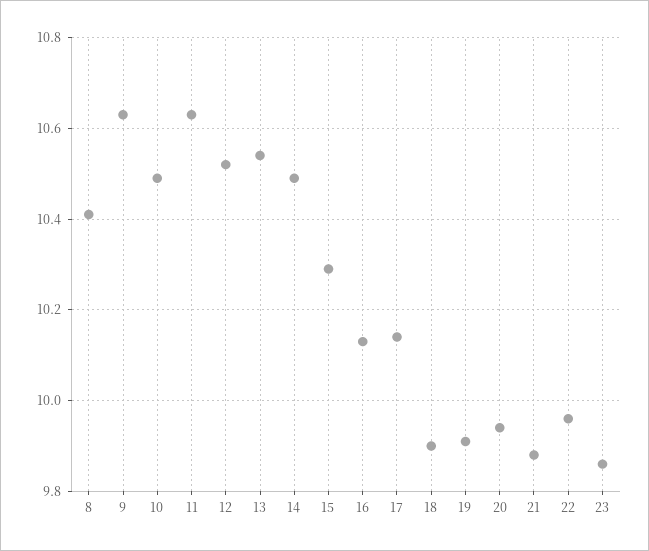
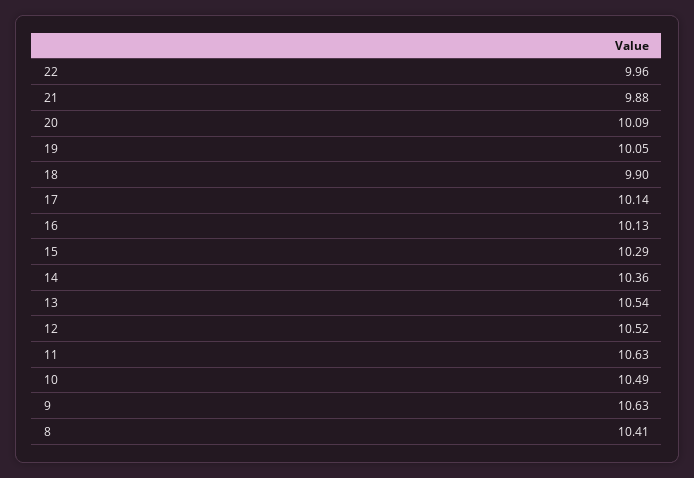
14: 10.5 -> 10.36
19: 9.9 -> 10.05
20: 9.95 -> 10.09
23: 9.85 -> none

